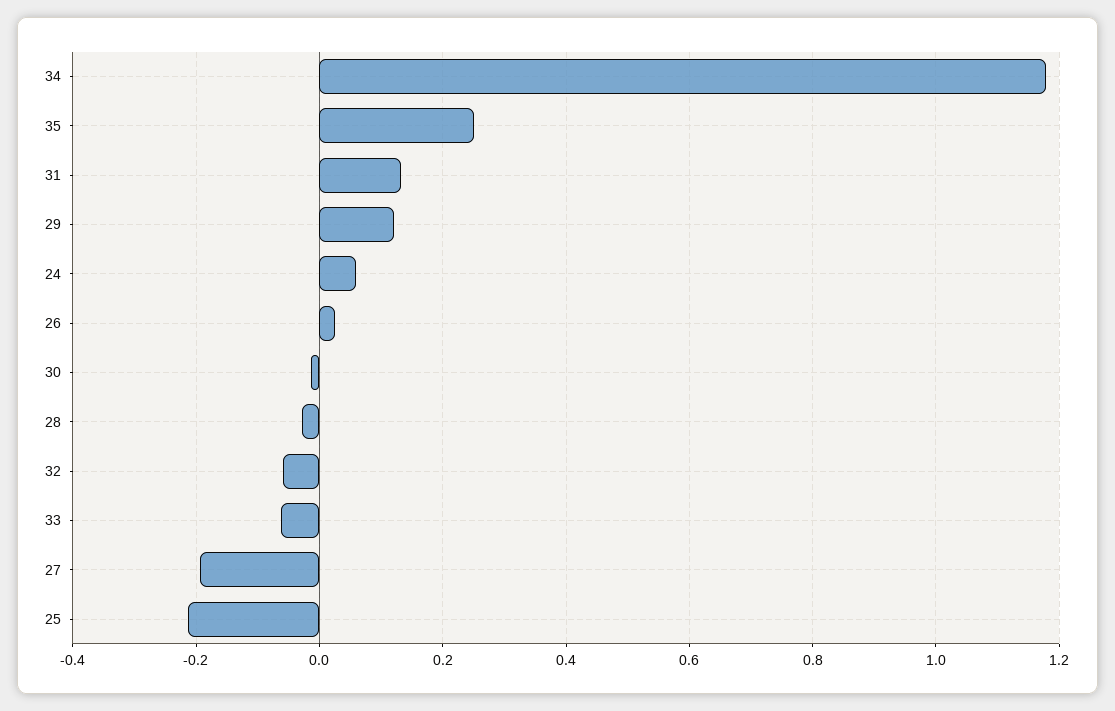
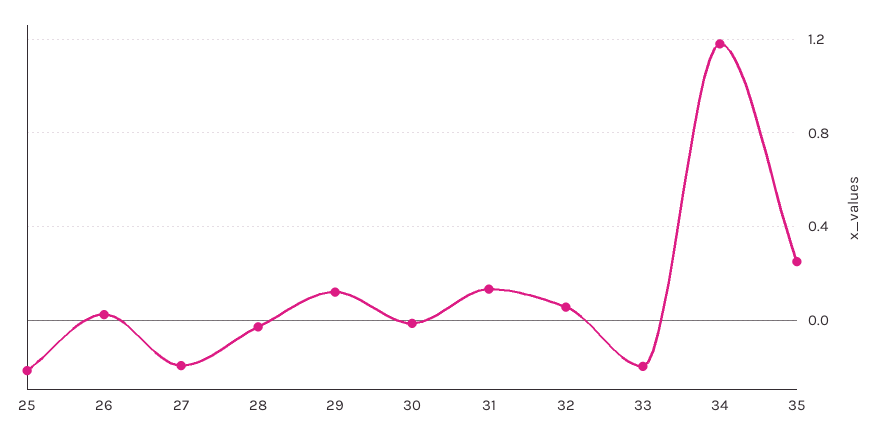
24: 0.06 -> none
32: -0.06 -> 0.05
33: -0.06 -> -0.2

